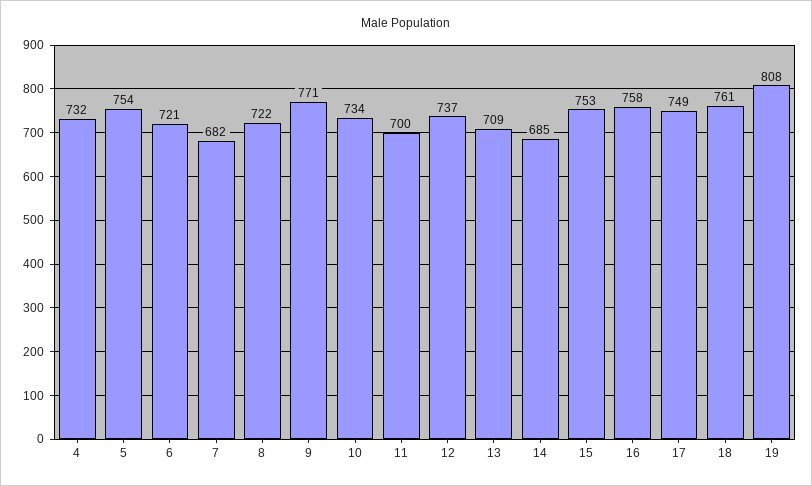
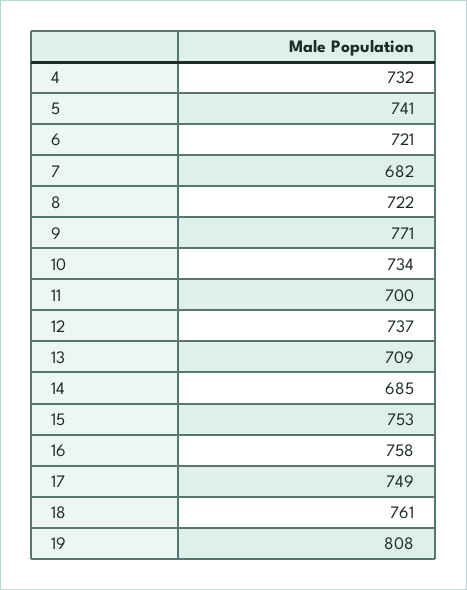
5: 754 -> 741

